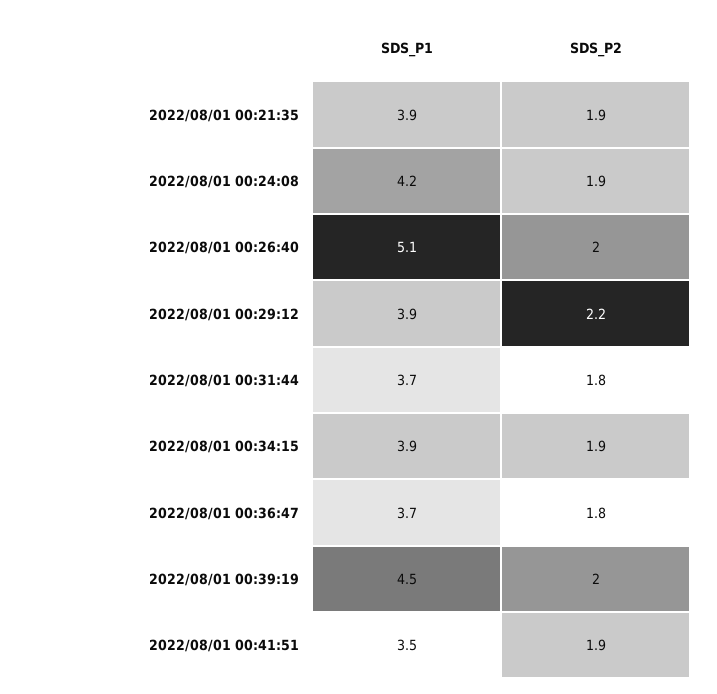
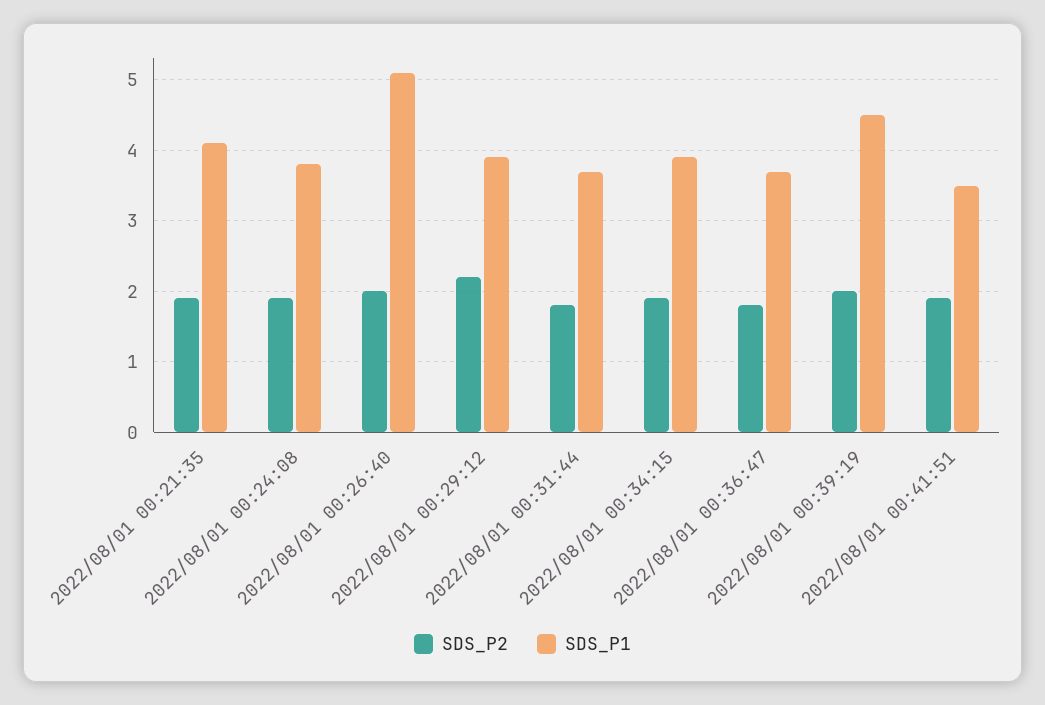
SDS_P1, 2022/08/01 00:21:35: 3.9 -> 4.1
SDS_P1, 2022/08/01 00:24:08: 4.2 -> 3.8

